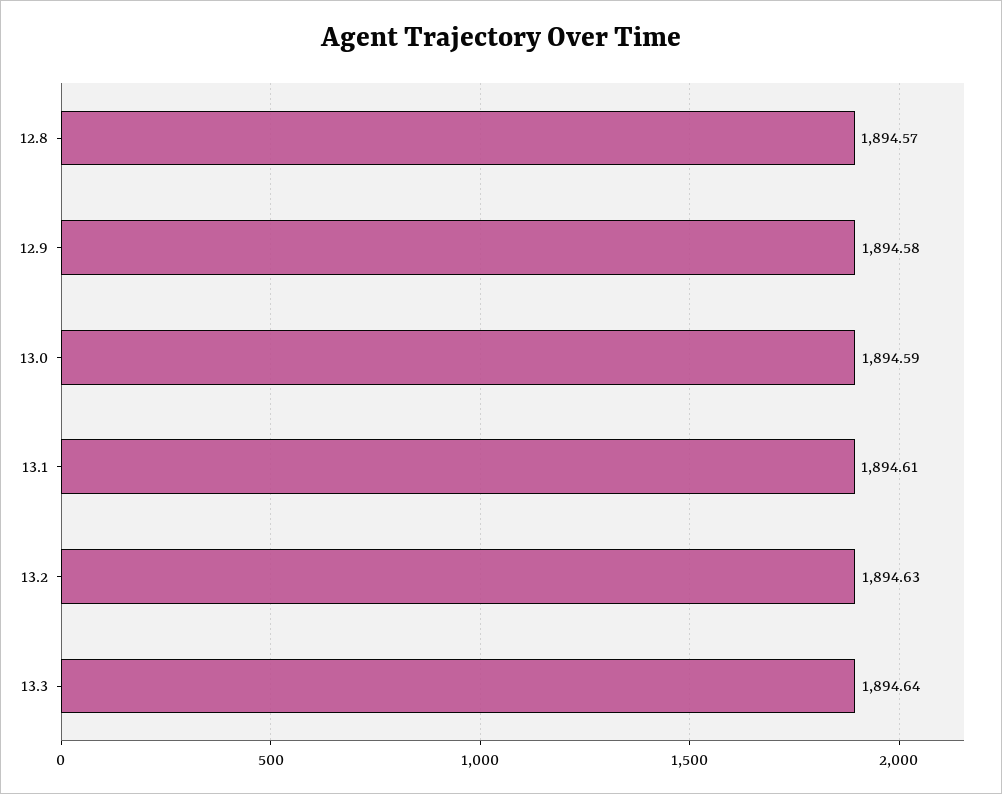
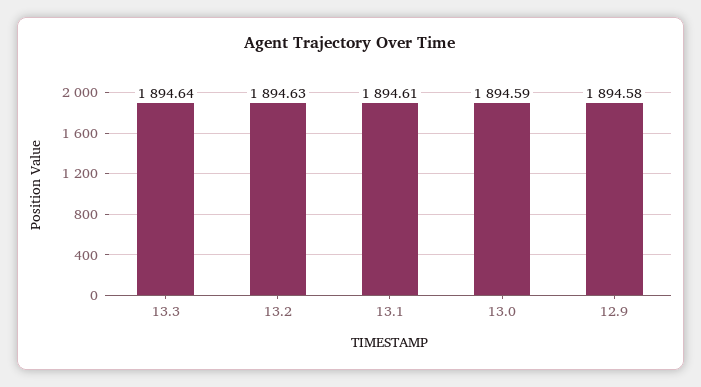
12.8: 1894.57 -> none

